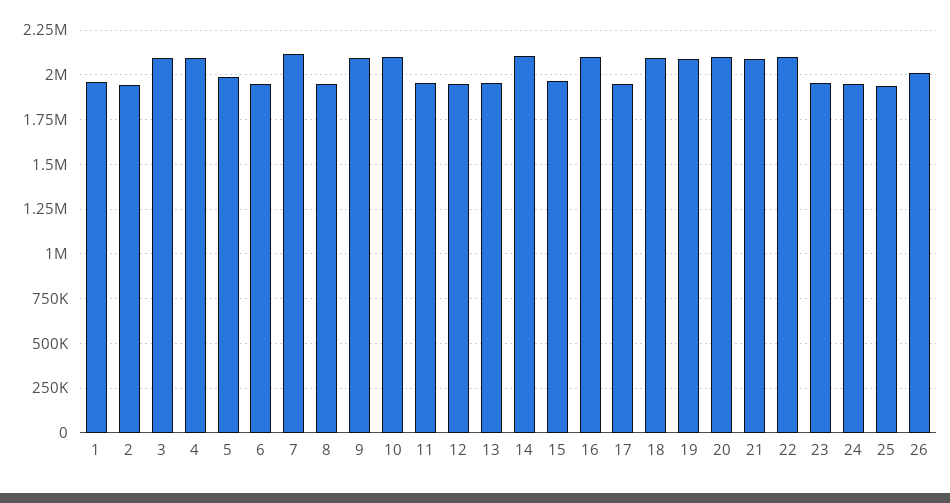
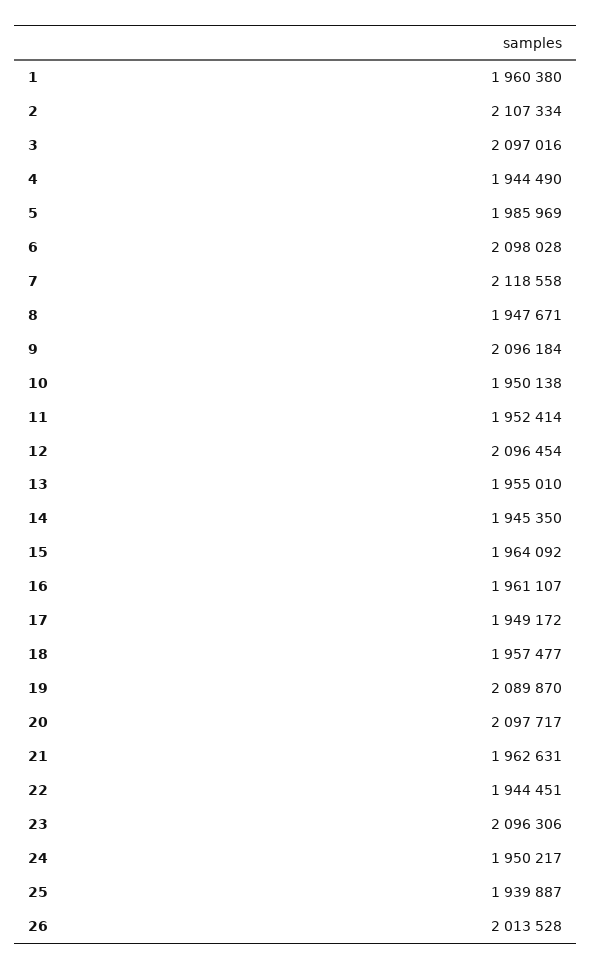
2: 1950000 -> 2107334
4: 2100000 -> 1944490
6: 1950000 -> 2098028
10: 2100000 -> 1950138
12: 1950000 -> 2096454
14: 2100000 -> 1945350
16: 2100000 -> 1961107
18: 2100000 -> 1957477
21: 2100000 -> 1962631
22: 2100000 -> 1944451
23: 1950000 -> 2096306

